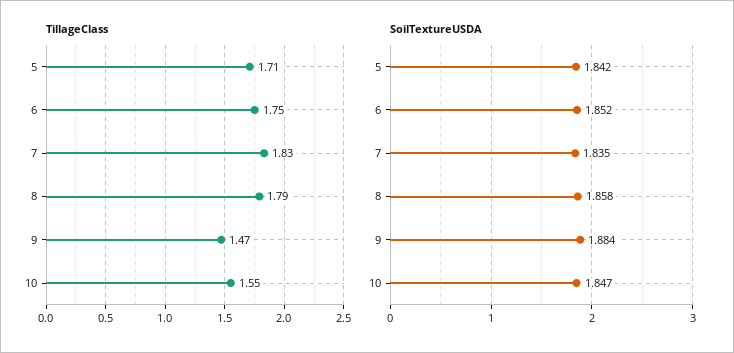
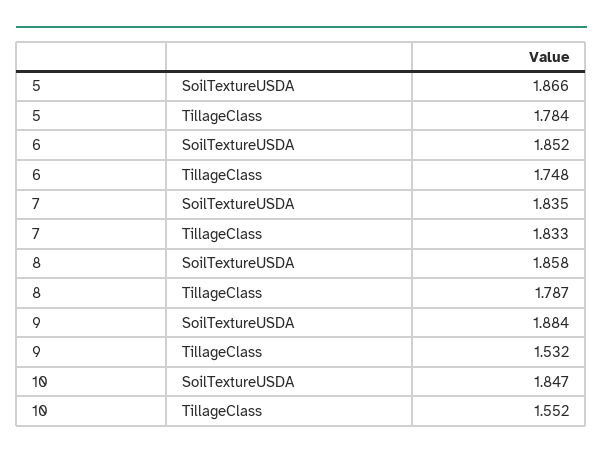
TillageClass, 5: 1.71 -> 1.784
TillageClass, 9: 1.47 -> 1.532
SoilTextureUSDA, 5: 1.842 -> 1.866

